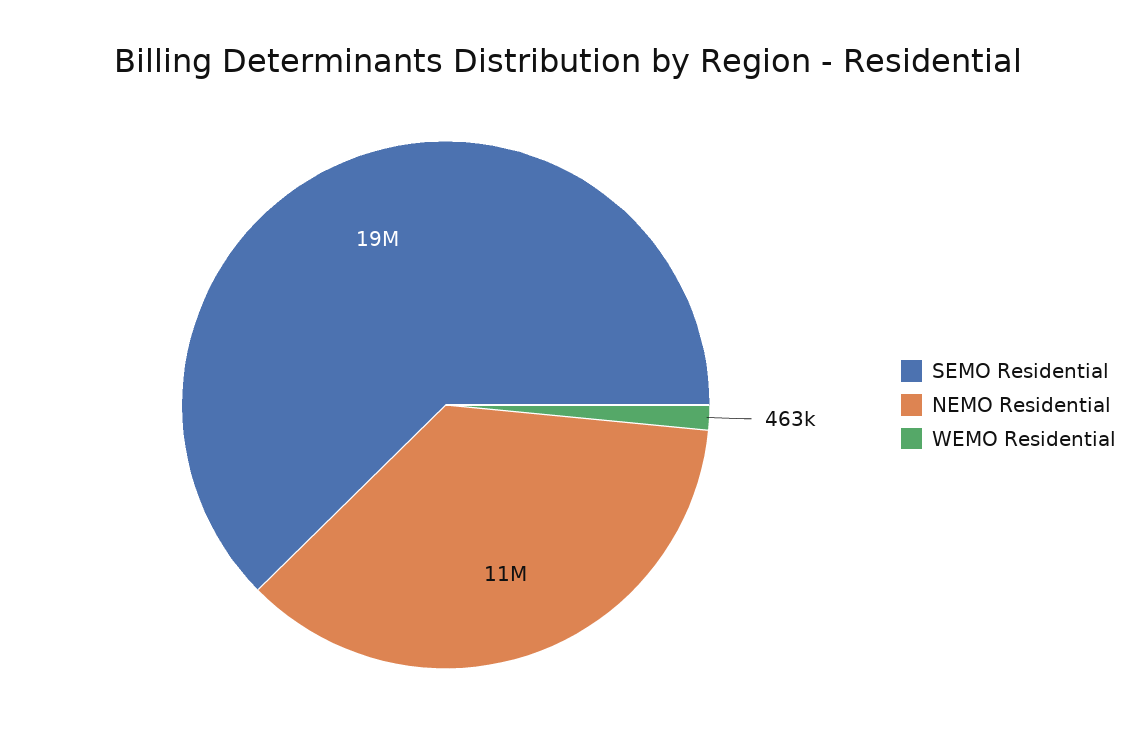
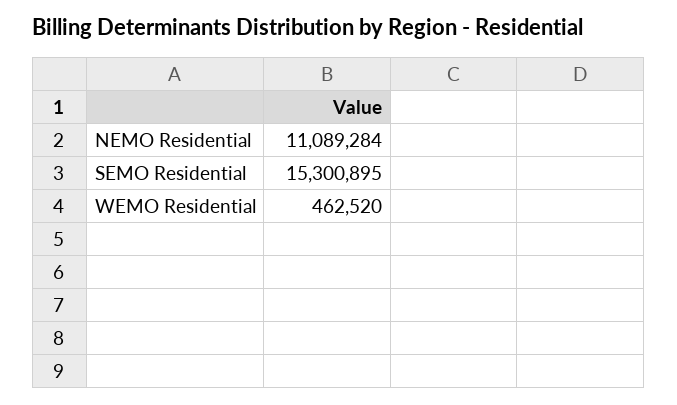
SEMO Residential: 19000000 -> 15300895

